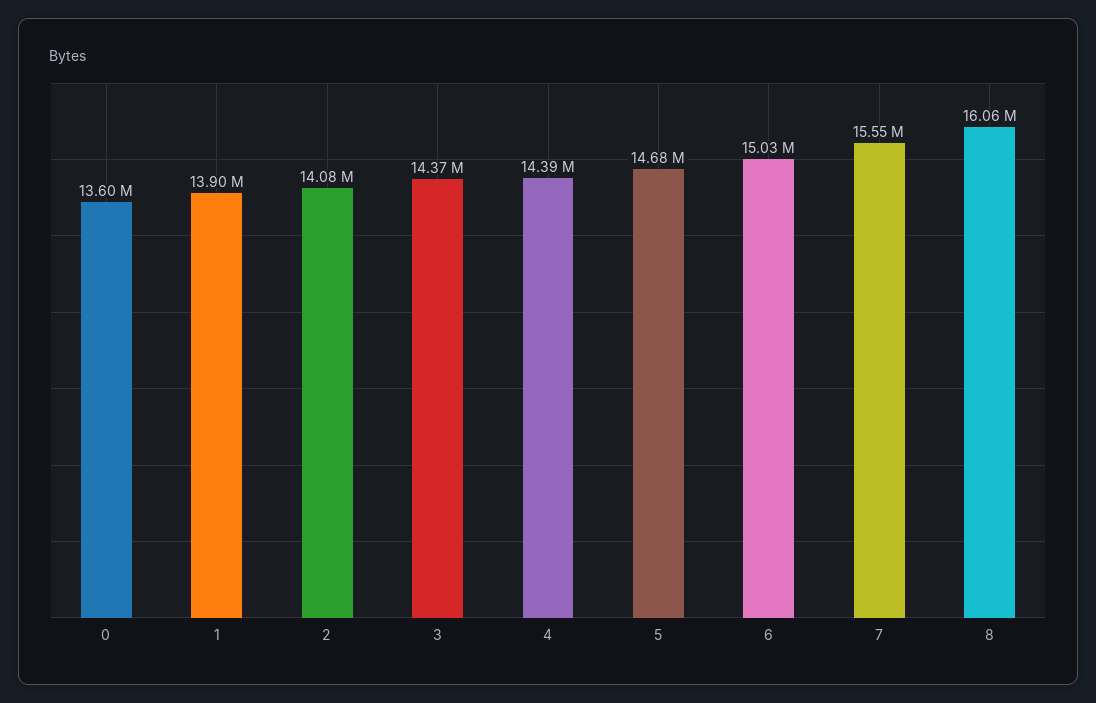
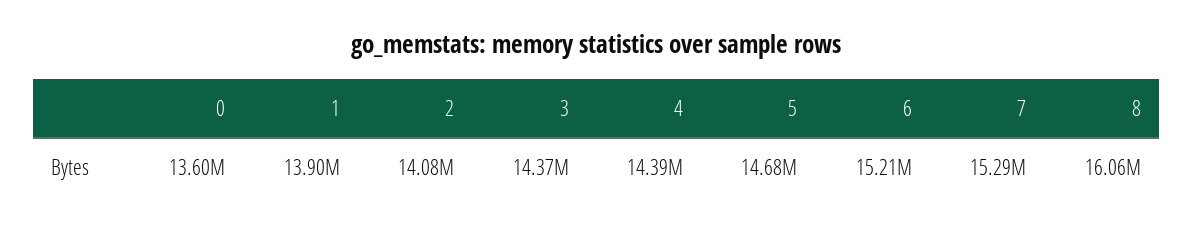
6: 15030000 -> 15210000
7: 15550000 -> 15290000

